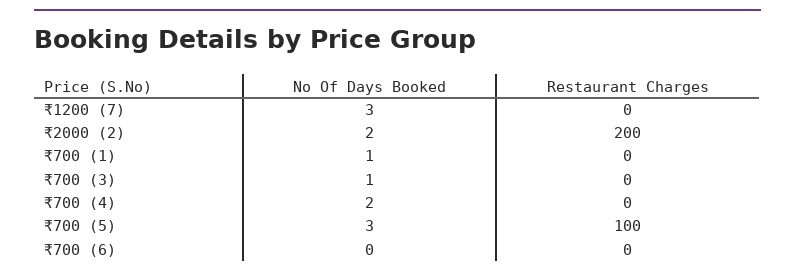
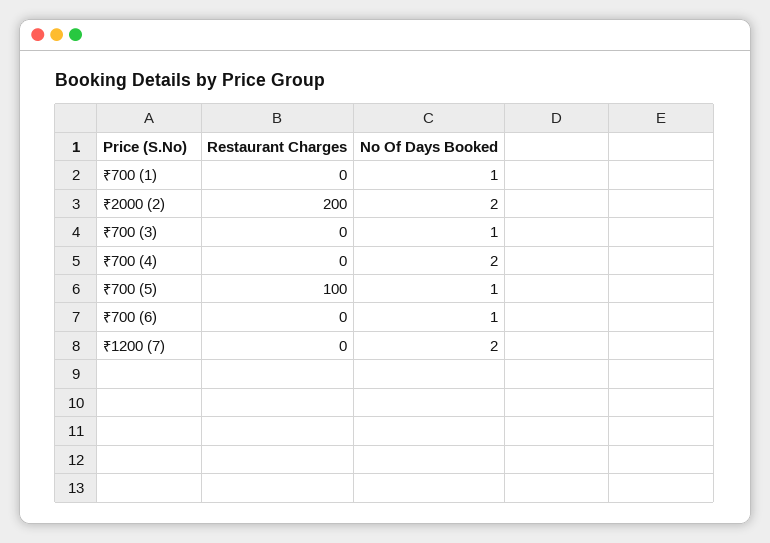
No Of Days Booked, ₹1200 (7): 3 -> 2
No Of Days Booked, ₹700 (5): 3 -> 1
No Of Days Booked, ₹700 (6): 0 -> 1

